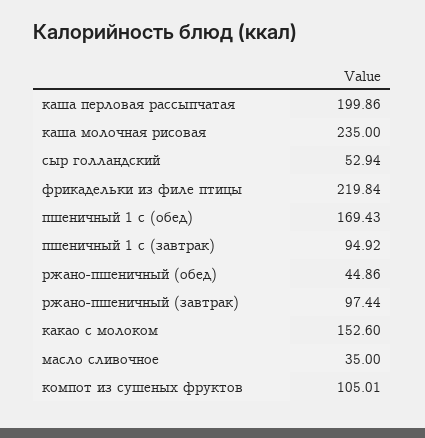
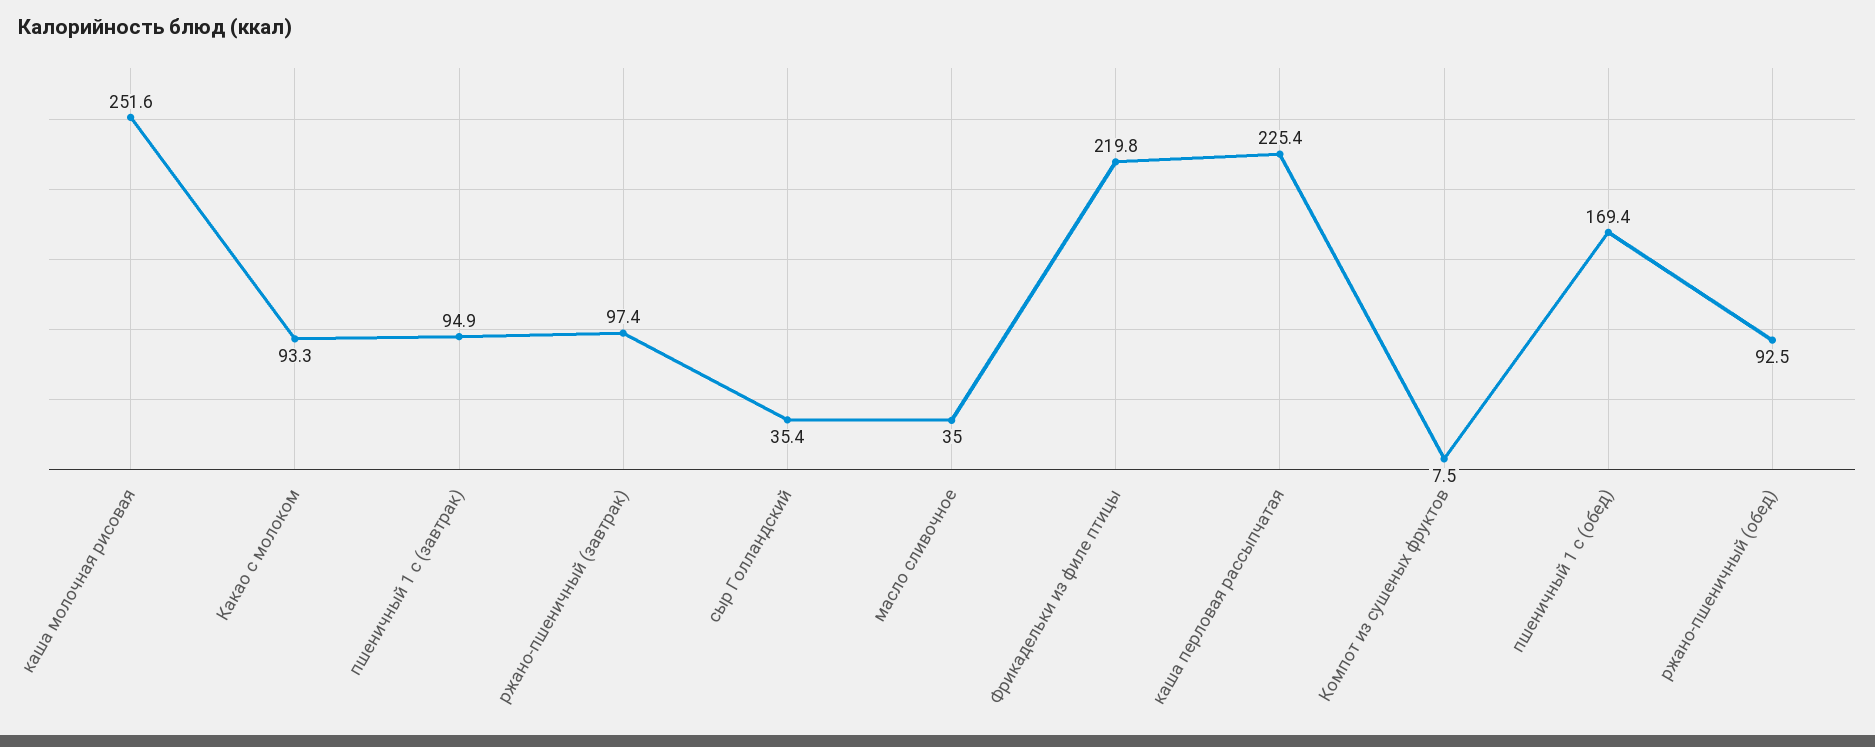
каша перловая рассыпчатая: 199.86 -> 225.4
каша молочная рисовая: 235 -> 251.6
сыр голландский: 52.94 -> 35.4
ржано-пшеничный (обед): 44.86 -> 92.5
какао с молоком: 152.6 -> 93.3
компот из сушеных фруктов: 105.01 -> 7.5

